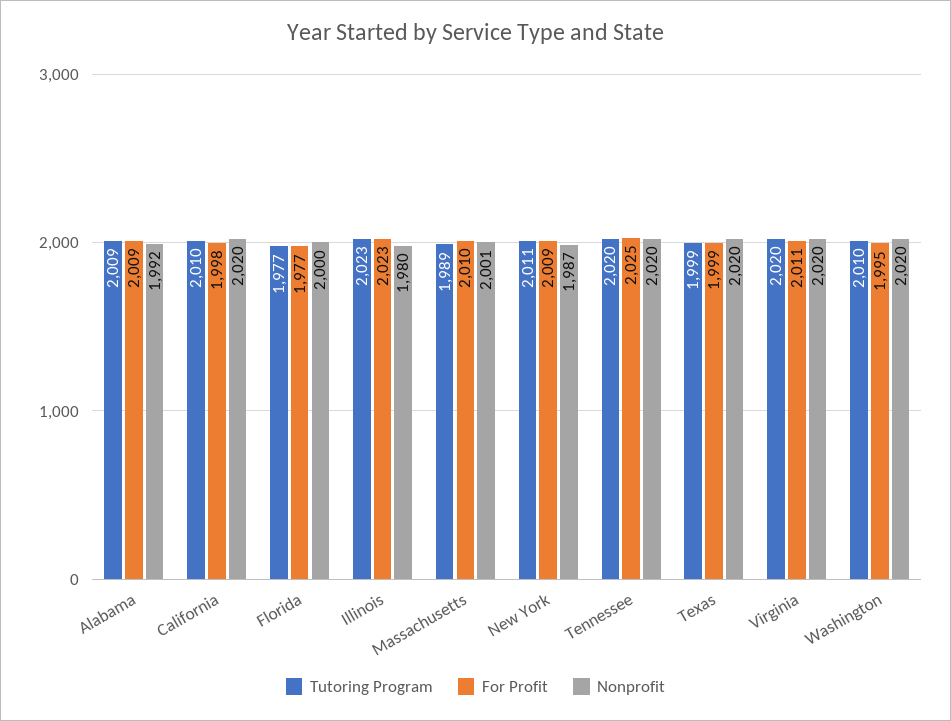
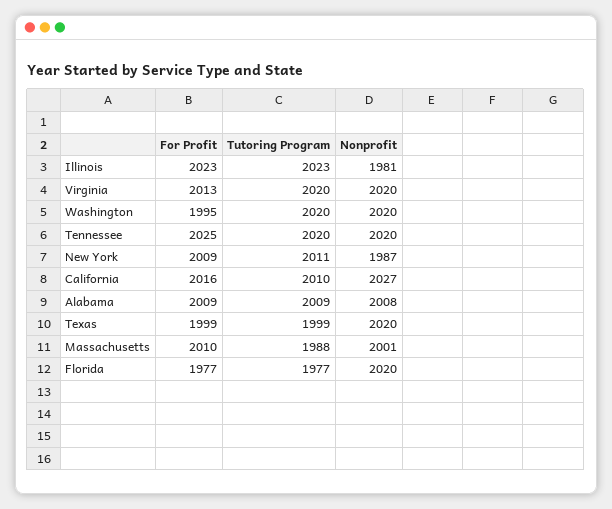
Nonprofit, Alabama: 1992 -> 2008
For Profit, California: 1998 -> 2016
Nonprofit, California: 2020 -> 2027
Nonprofit, Florida: 2000 -> 2020
Nonprofit, Illinois: 1980 -> 1981
Tutoring Program, Massachusetts: 1989 -> 1988
For Profit, Virginia: 2011 -> 2013
Tutoring Program, Washington: 2010 -> 2020

